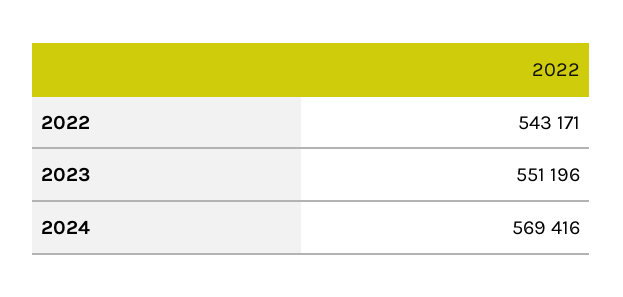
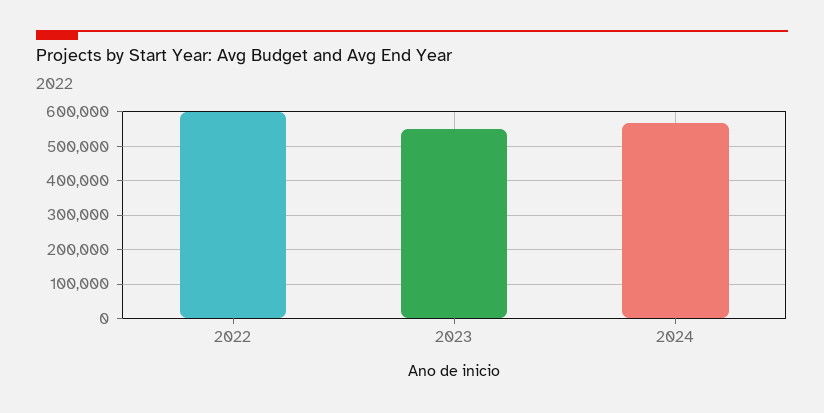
2022: 543171 -> 600000

